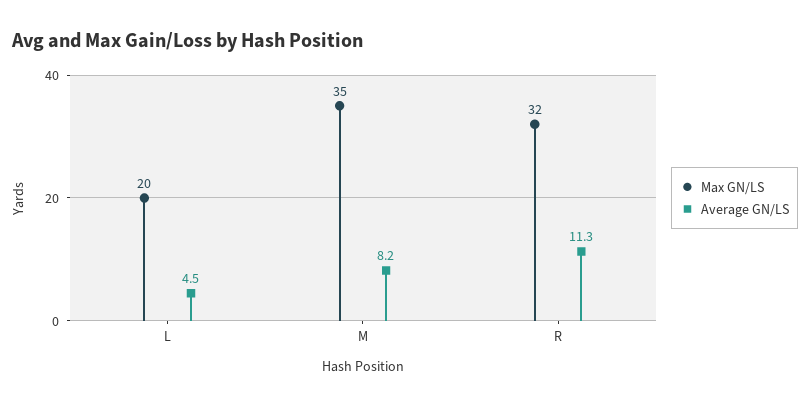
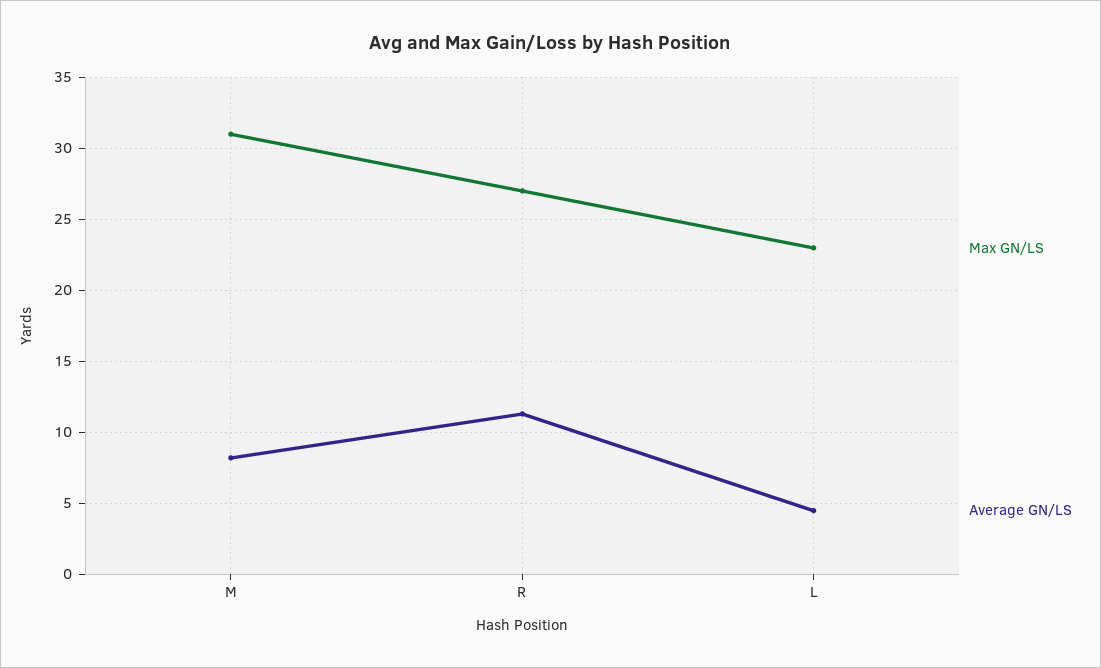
Max GN/LS, L: 20 -> 23
Max GN/LS, M: 35 -> 31
Max GN/LS, R: 32 -> 27

